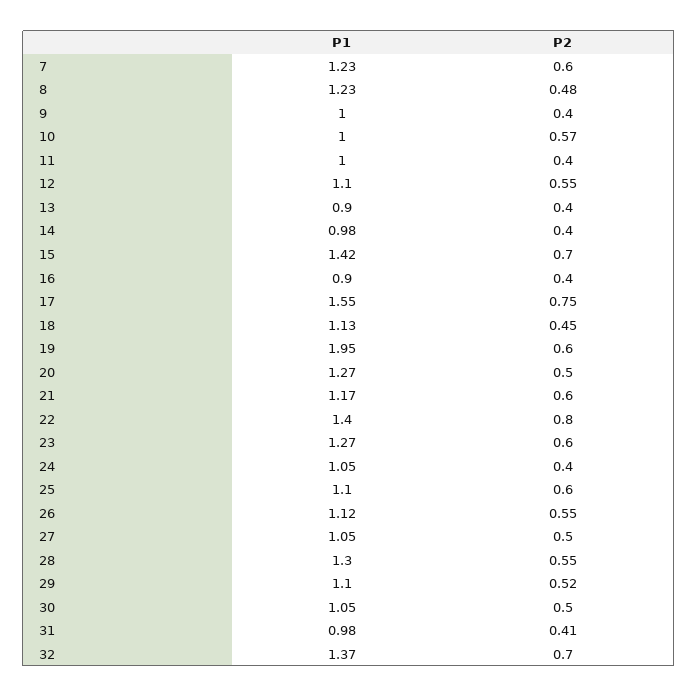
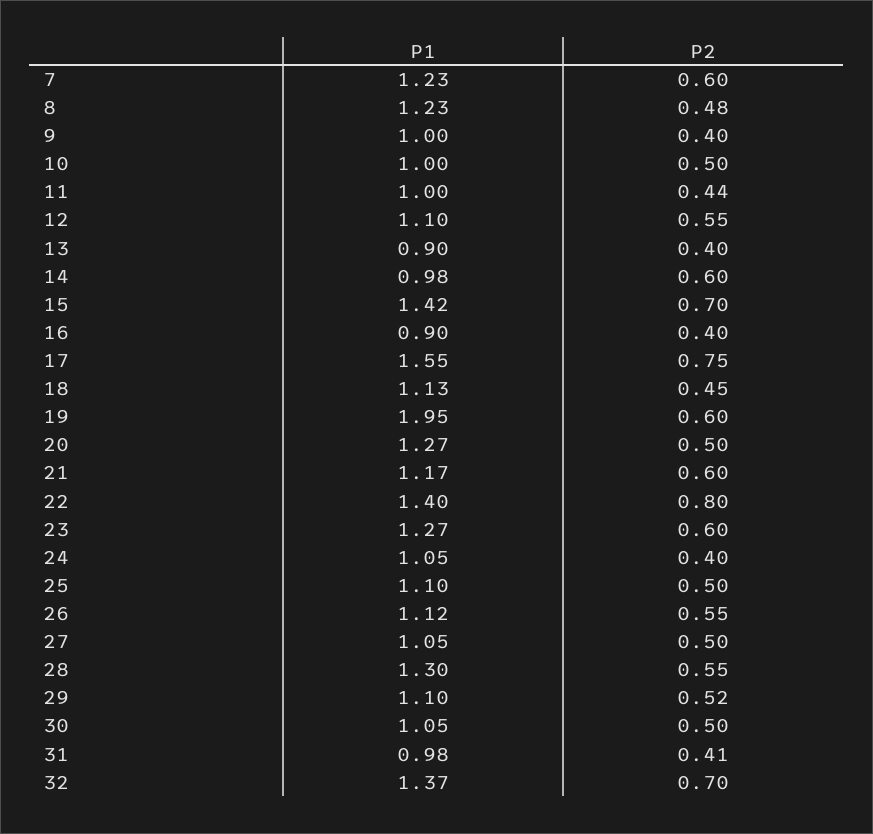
P2, 10: 0.57 -> 0.5
P2, 11: 0.4 -> 0.44
P2, 14: 0.4 -> 0.6
P2, 25: 0.6 -> 0.5

